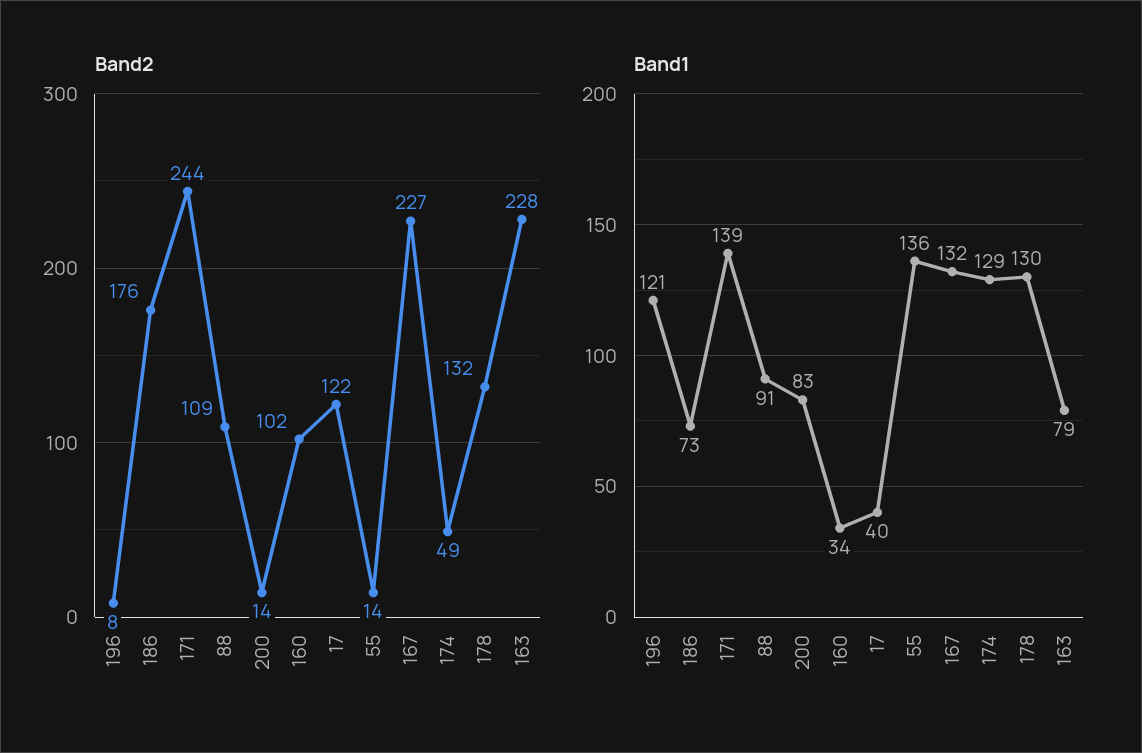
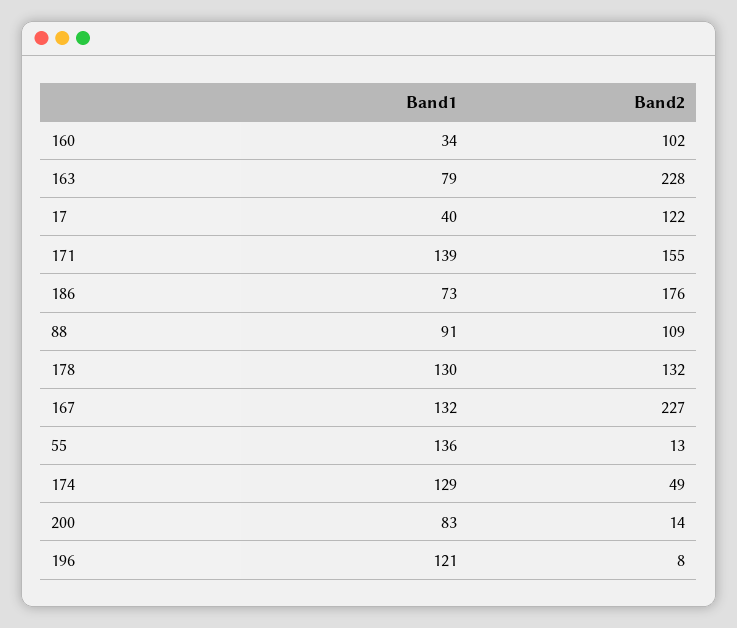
Band2, 171: 244 -> 155
Band2, 55: 14 -> 13

